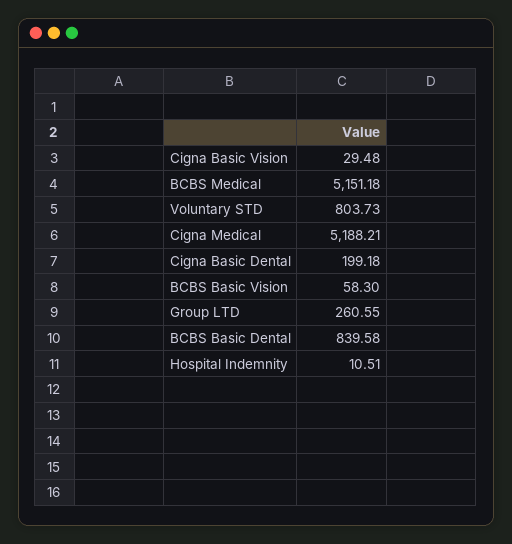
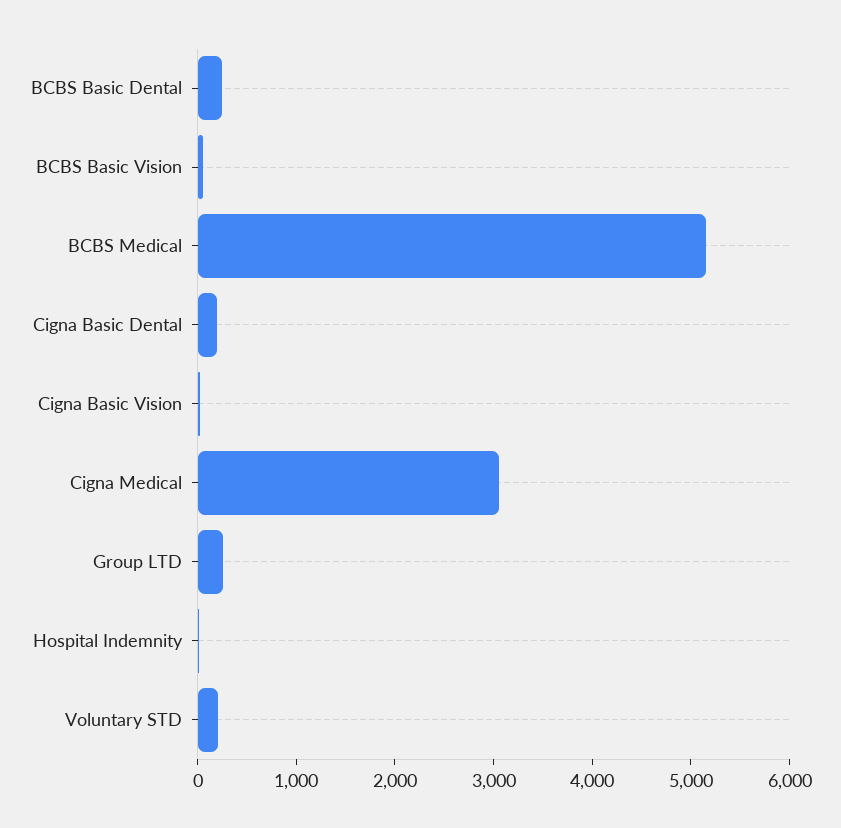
Voluntary STD: 803.73 -> 200
Cigna Medical: 5188.21 -> 3000
BCBS Basic Dental: 839.58 -> 200

